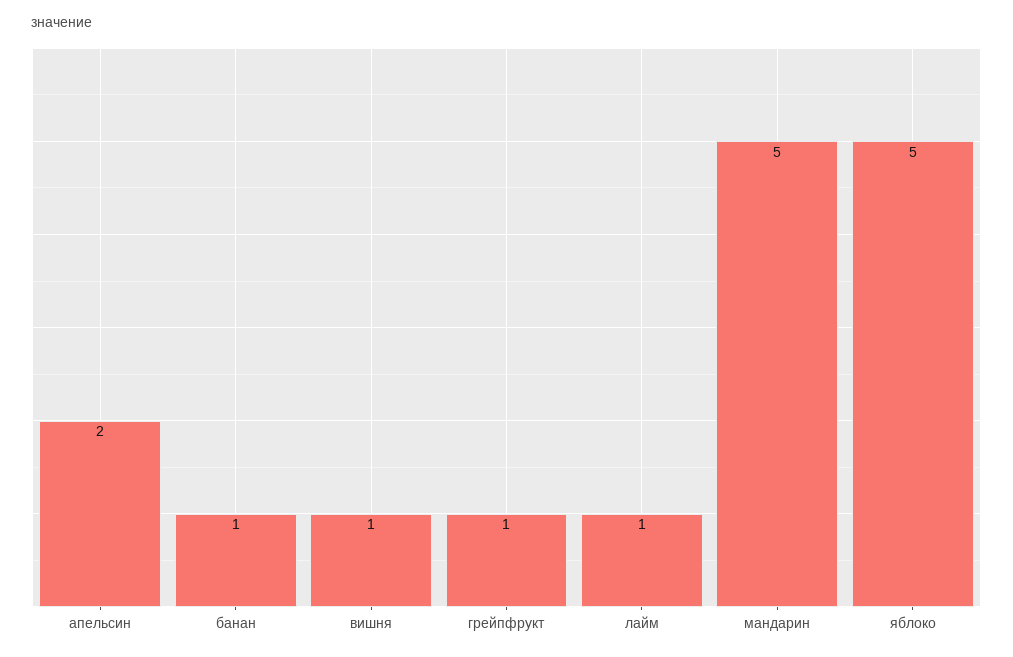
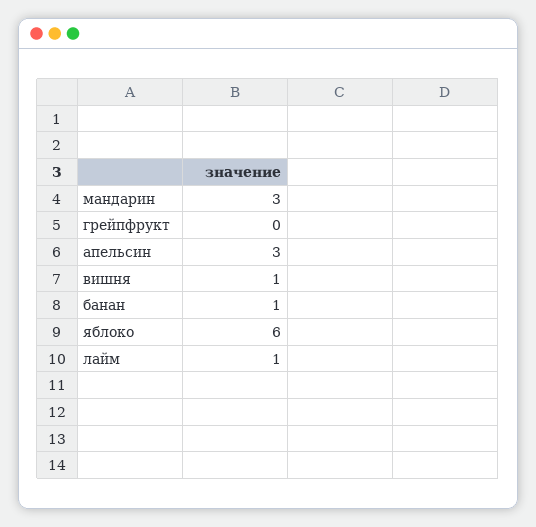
апельсин: 2 -> 3
грейпфрукт: 1 -> 0
мандарин: 5 -> 3
яблоко: 5 -> 6

